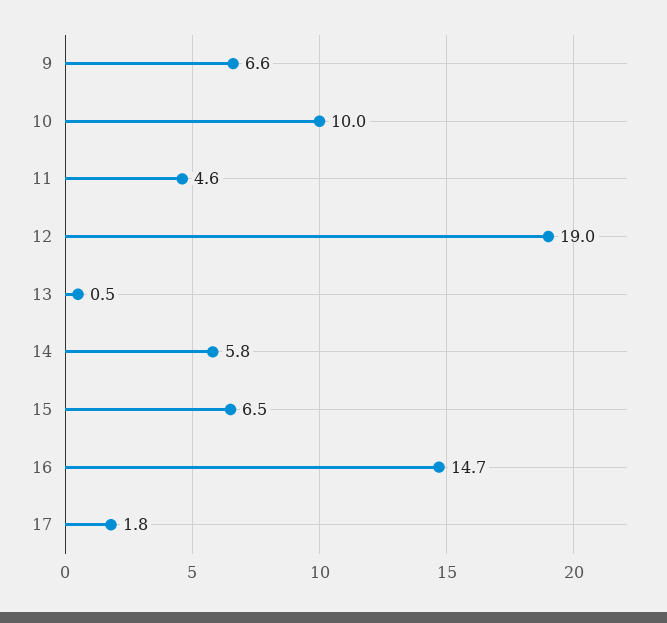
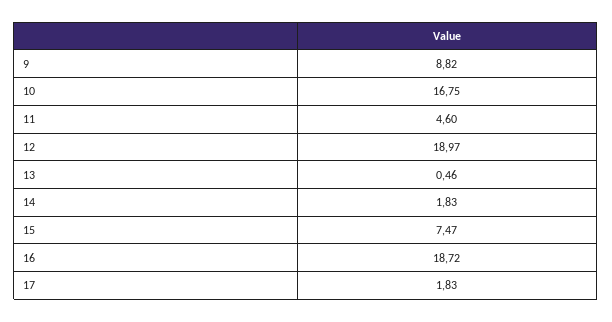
9: 6.6 -> 8.82
10: 10 -> 16.75
14: 5.8 -> 1.83
15: 6.5 -> 7.47
16: 14.7 -> 18.72

